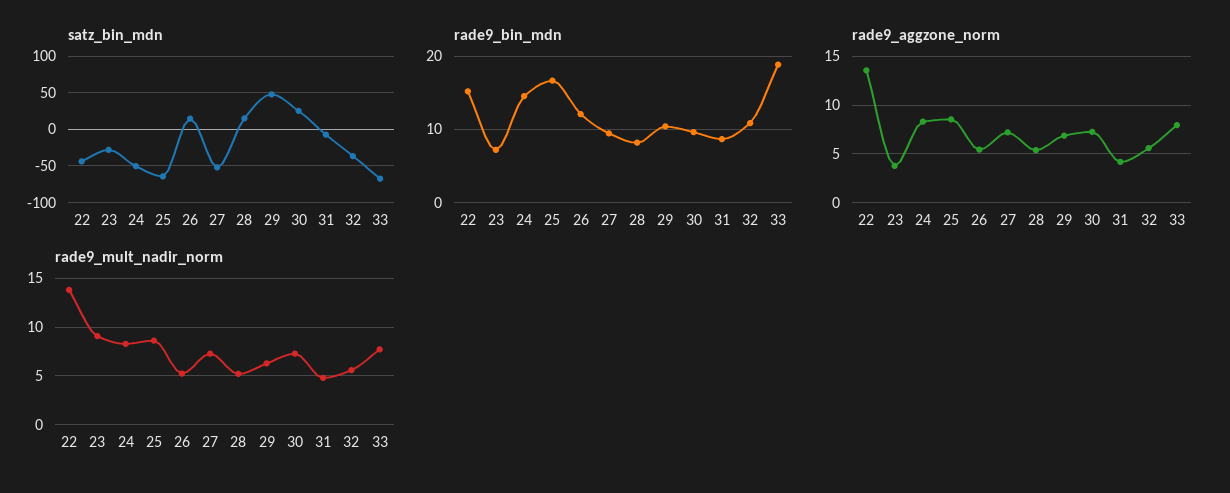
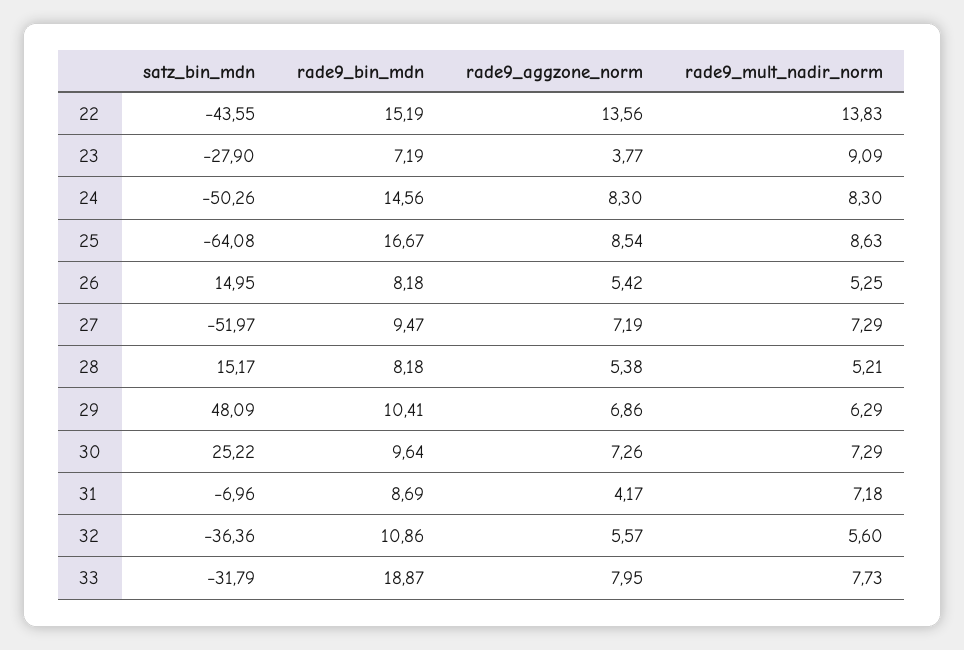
satz_bin_mdn, 33: -70 -> -31.79
rade9_bin_mdn, 26: 12 -> 8.18
rade9_mult_nadir_norm, 31: 5 -> 7.18

